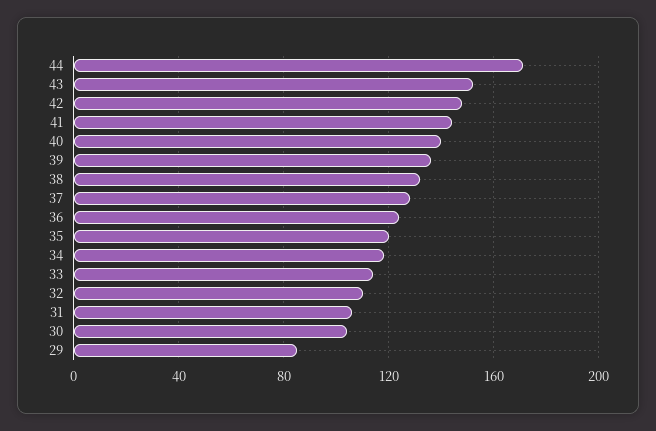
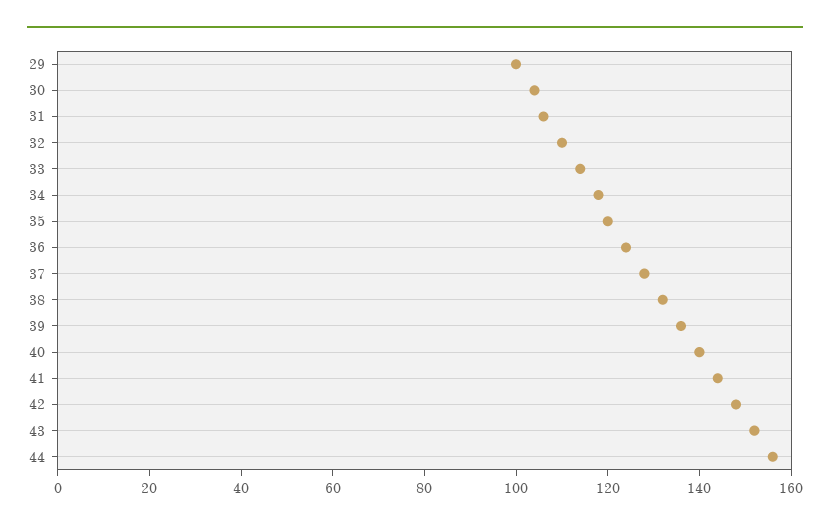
44: 170 -> 155
29: 85 -> 100

